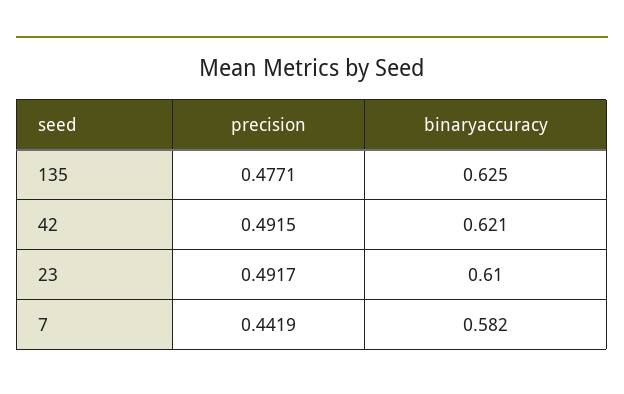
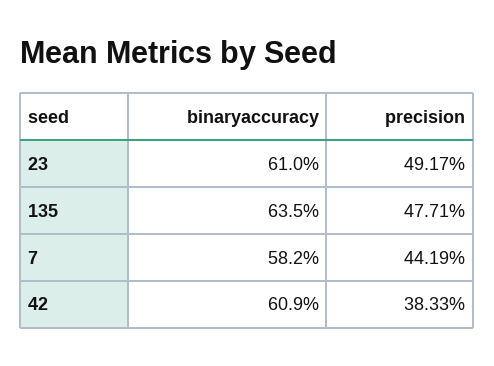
binaryaccuracy, 135: 0.625 -> 0.635
precision, 42: 0.4915 -> 0.3833
binaryaccuracy, 42: 0.621 -> 0.609

